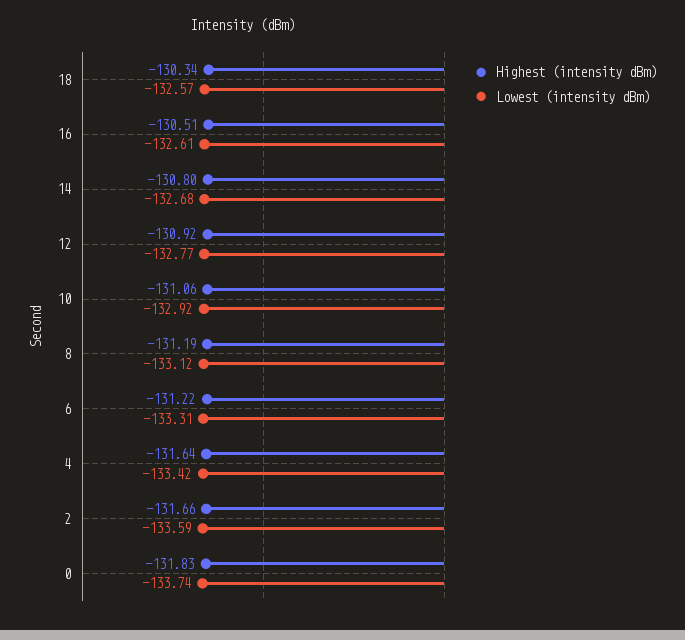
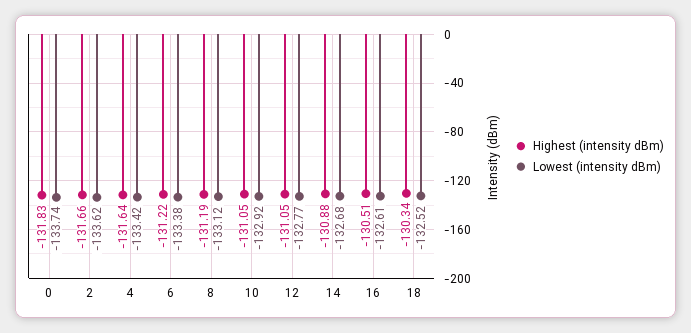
Lowest (intensity dBm), 18: -132.57 -> -132.52
Highest (intensity dBm), 14: -130.8 -> -130.88
Highest (intensity dBm), 12: -130.92 -> -131.05
Highest (intensity dBm), 10: -131.06 -> -131.05
Lowest (intensity dBm), 6: -133.31 -> -133.38
Lowest (intensity dBm), 2: -133.59 -> -133.62

